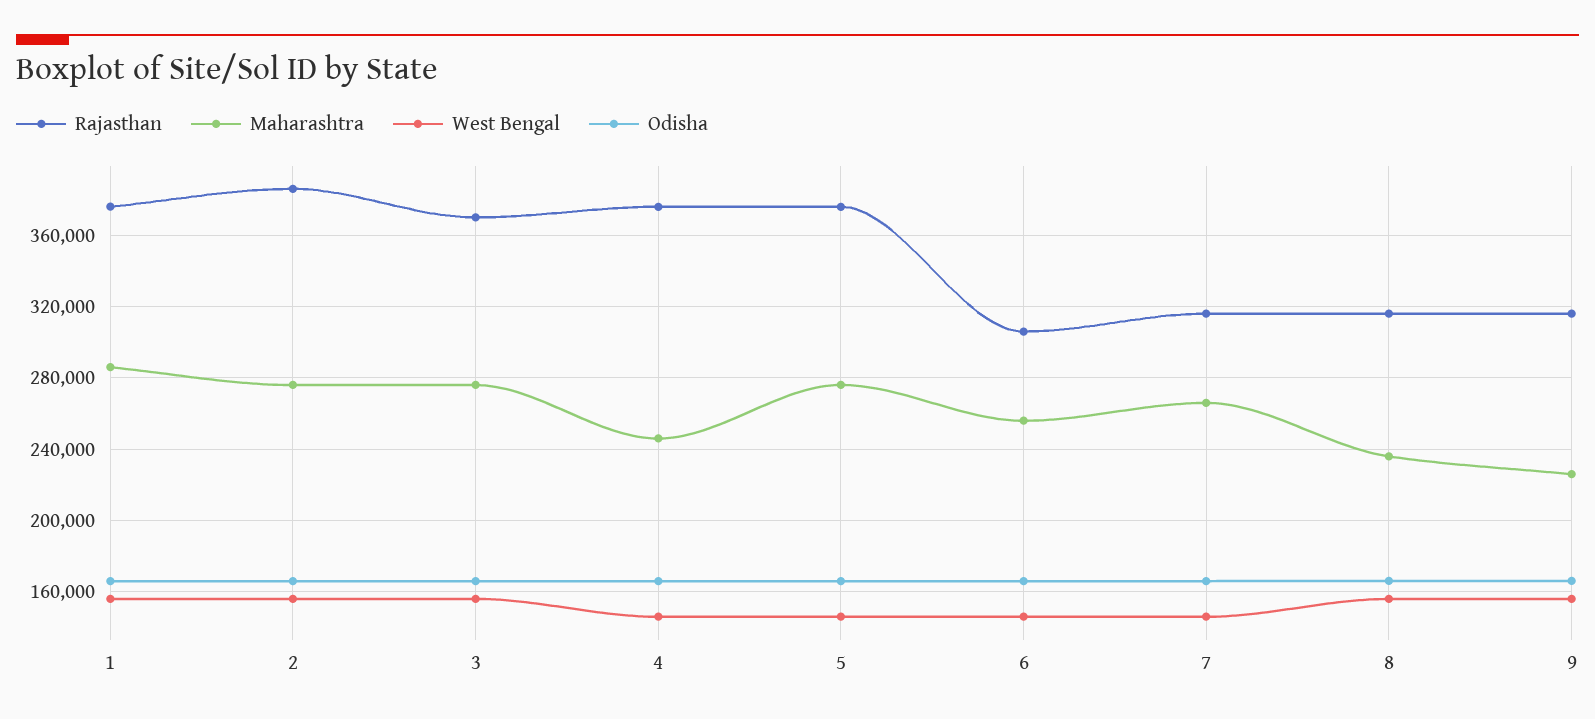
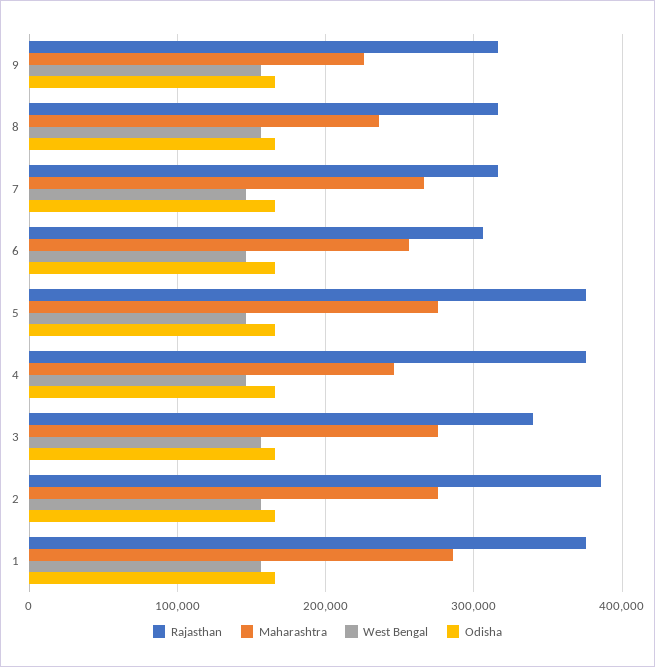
Rajasthan, 3: 370000 -> 340000

